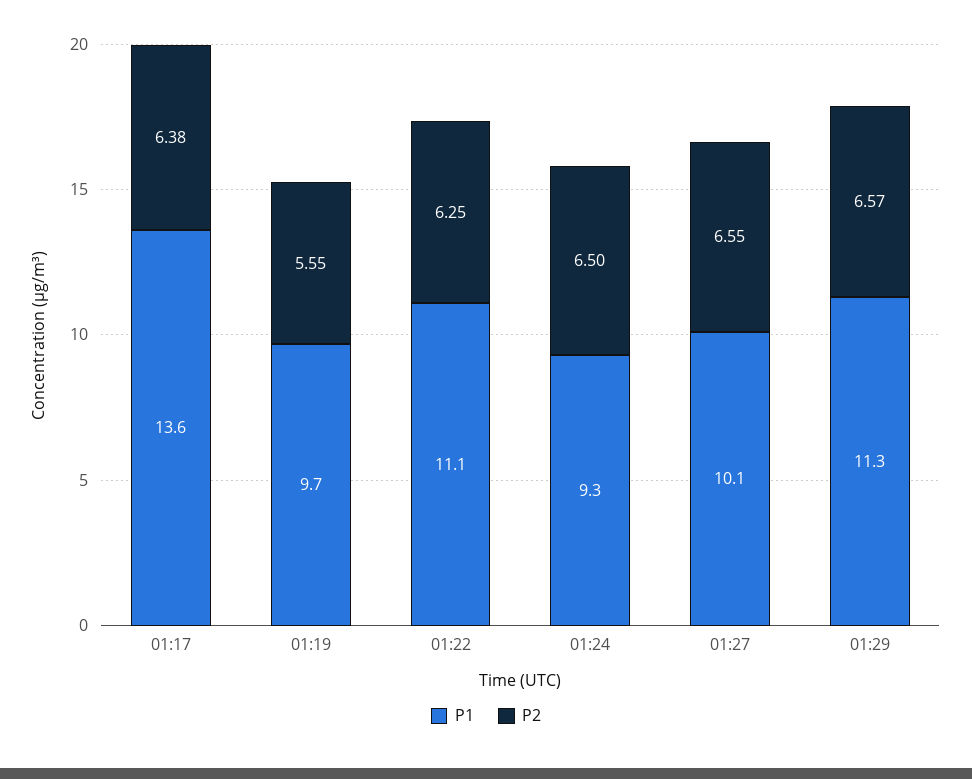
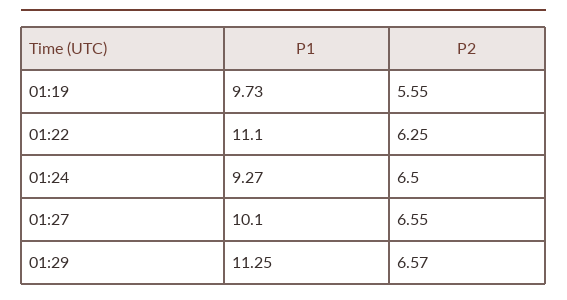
P1, 01:17: 13.6 -> none
P2, 01:17: 6.38 -> none

